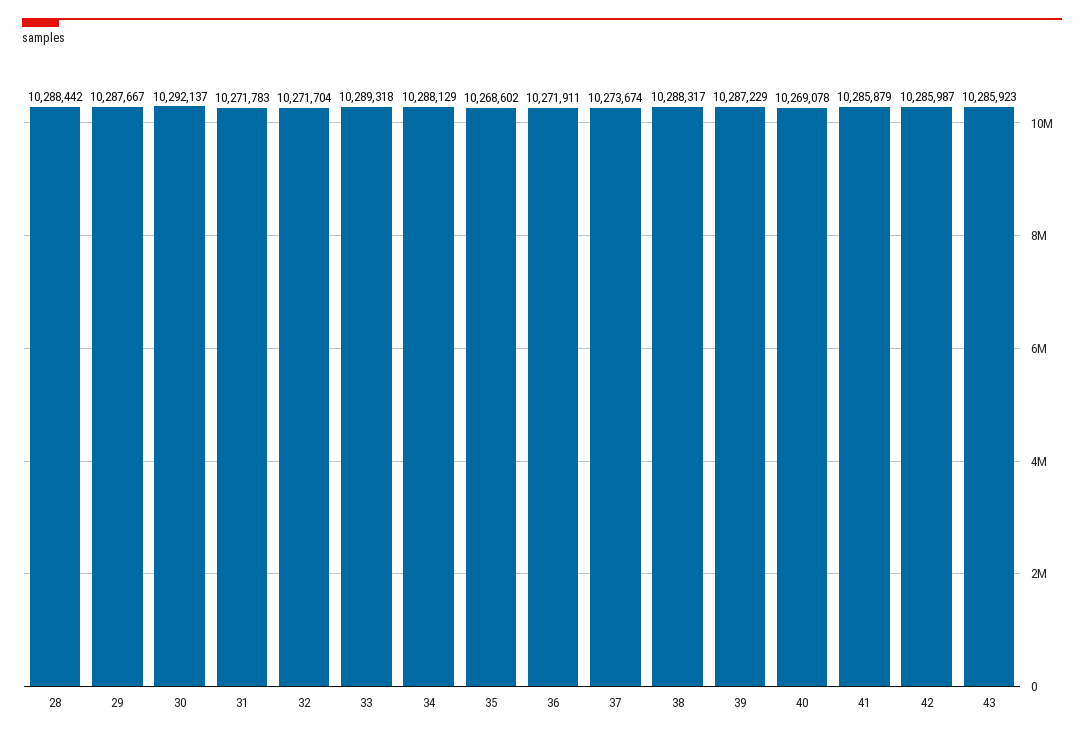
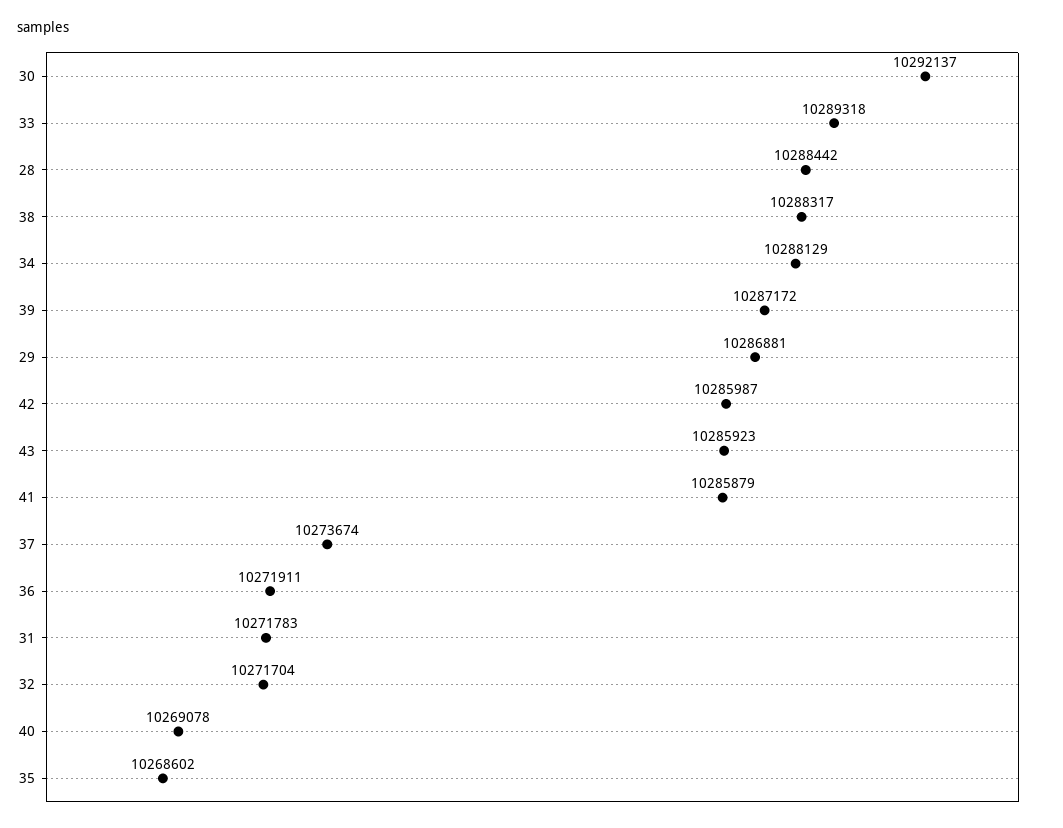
29: 10287667 -> 10286881
39: 10287229 -> 10287172

